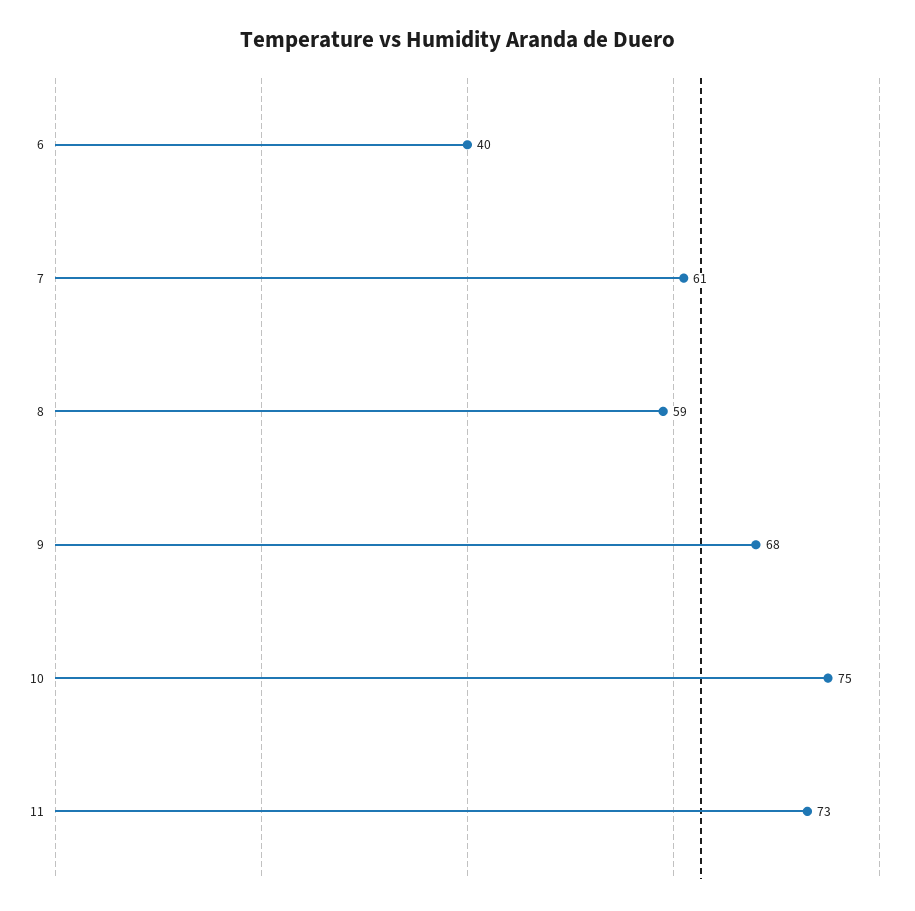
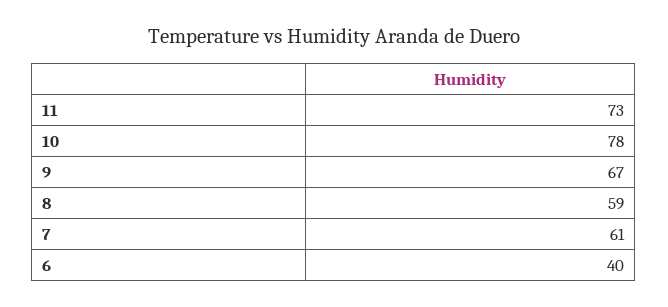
9: 68 -> 67
10: 75 -> 78

